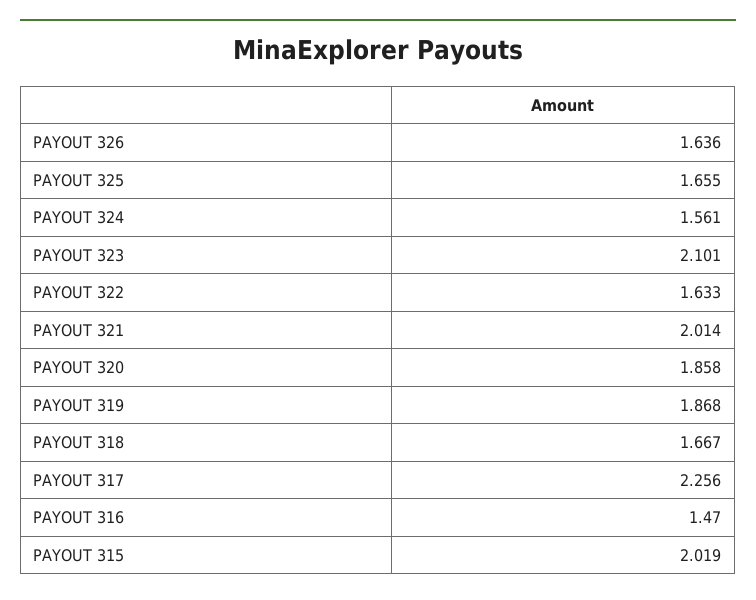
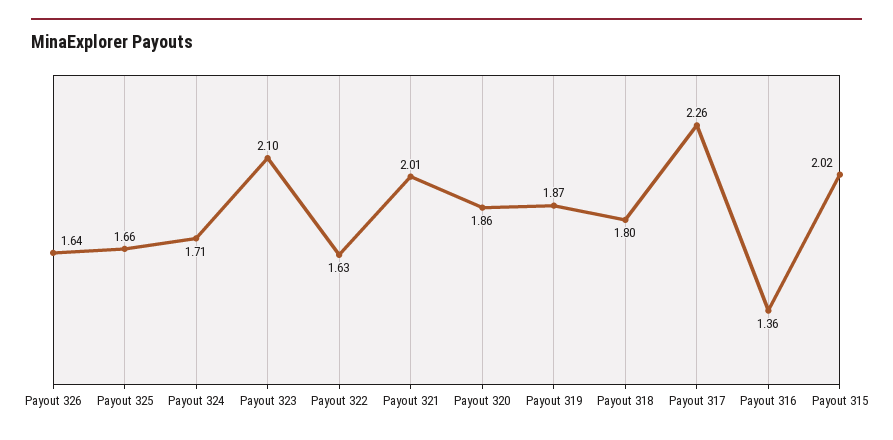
PAYOUT 324: 1.561 -> 1.71
PAYOUT 318: 1.667 -> 1.8
PAYOUT 316: 1.47 -> 1.36

